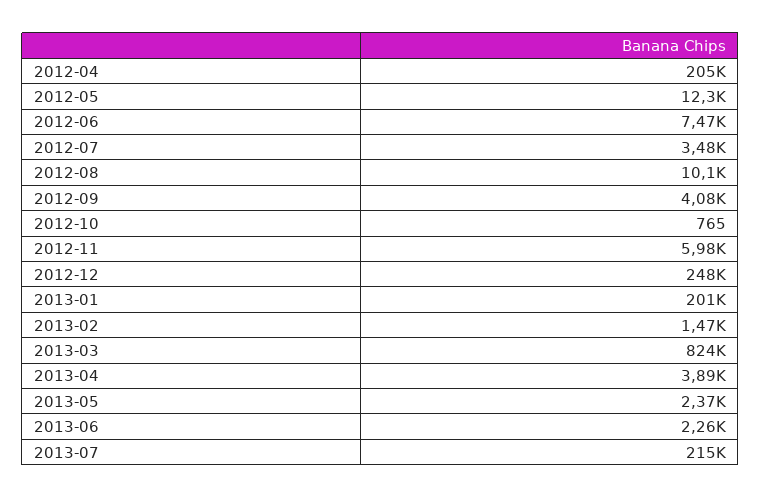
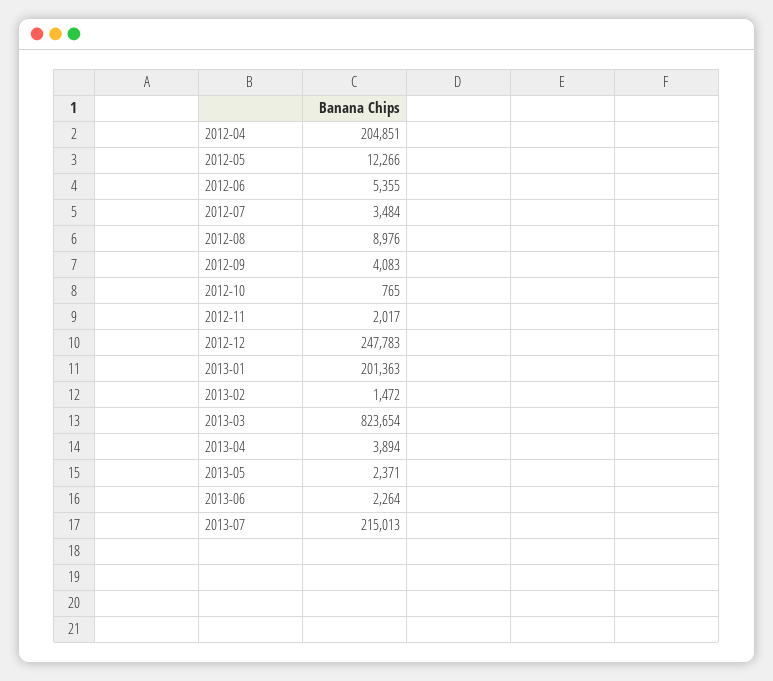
2012-06: 7470 -> 5355
2012-08: 10100 -> 8976
2012-11: 5980 -> 2017

